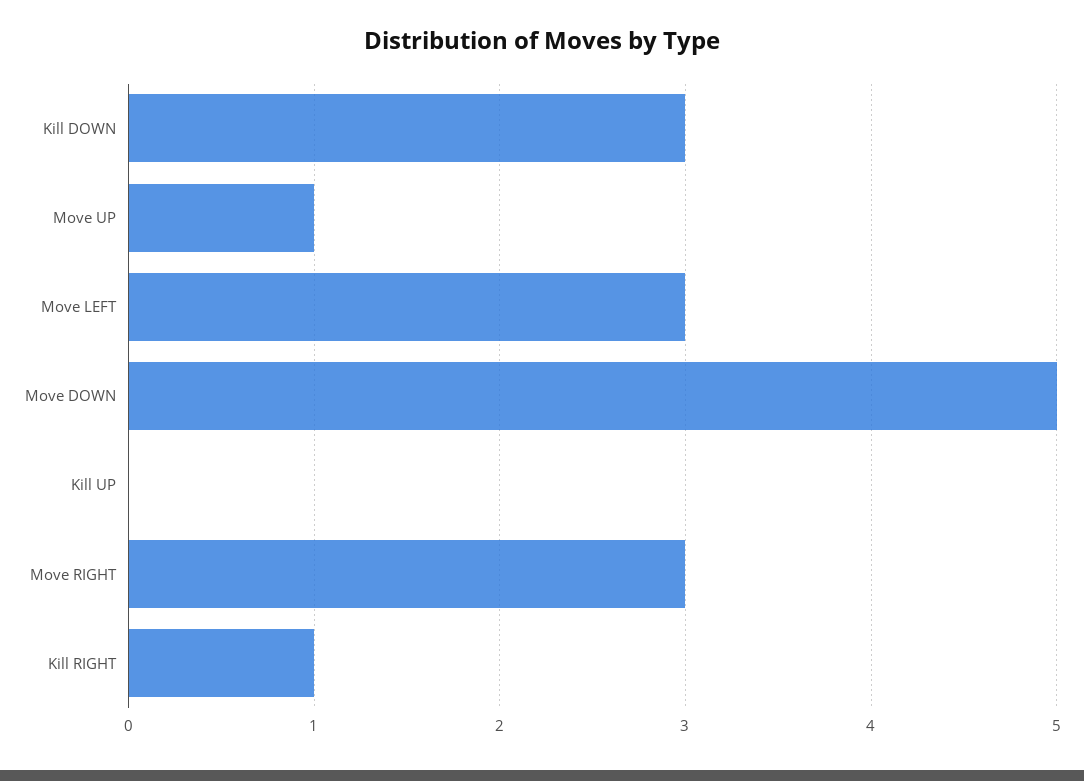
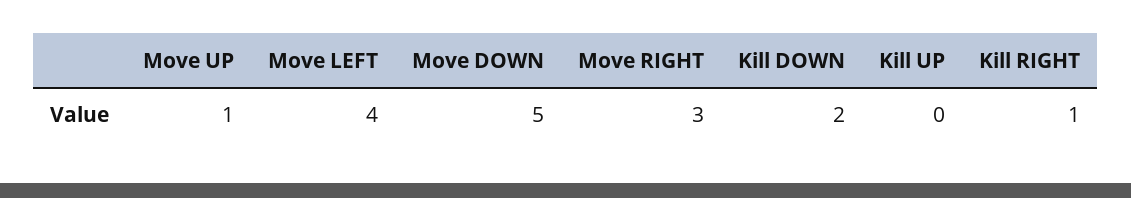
Kill DOWN: 3 -> 2
Move LEFT: 3 -> 4

